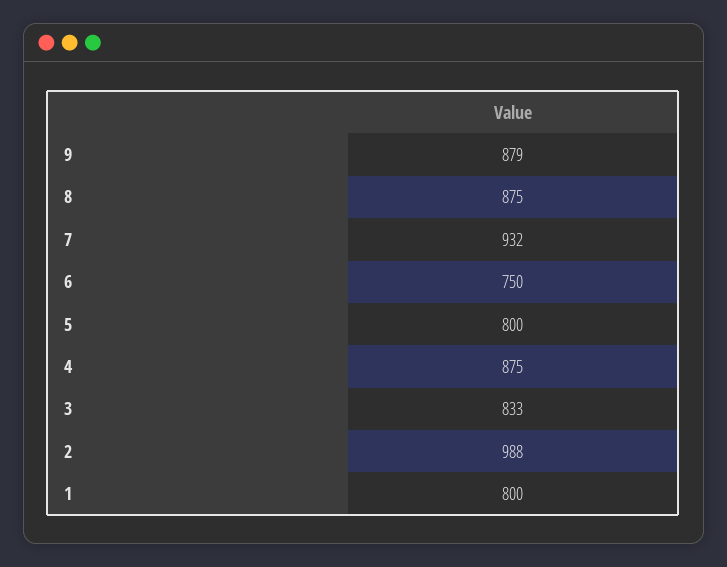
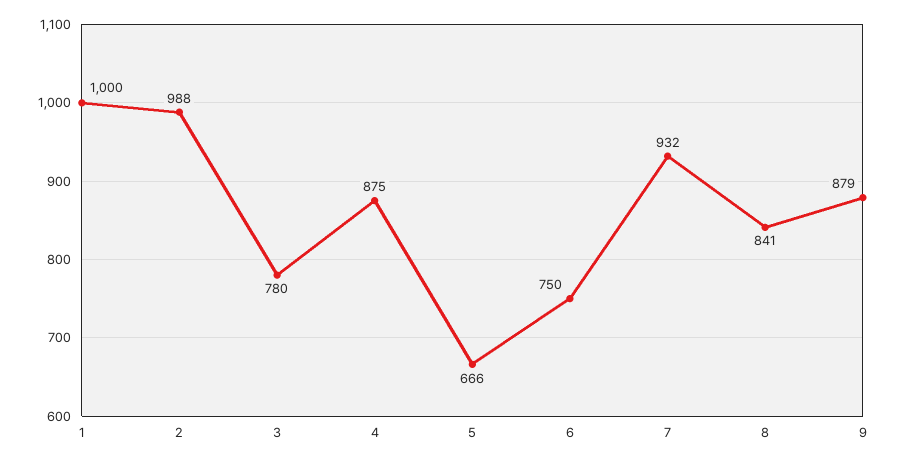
8: 875 -> 841
5: 800 -> 666
3: 833 -> 780
1: 800 -> 1000

